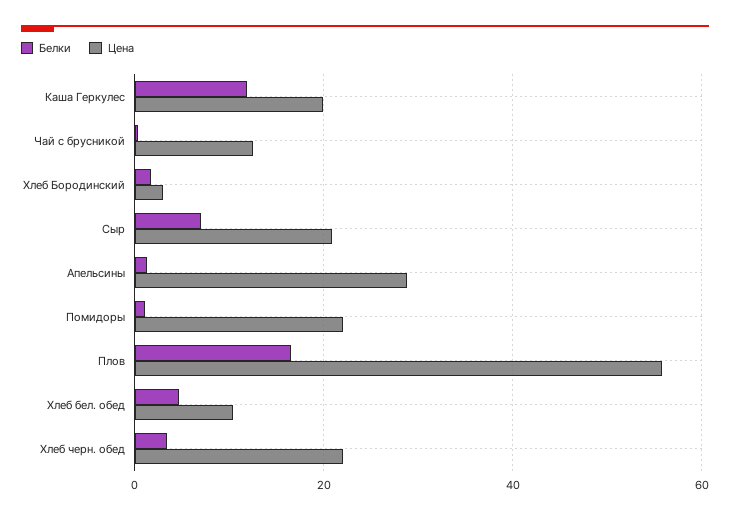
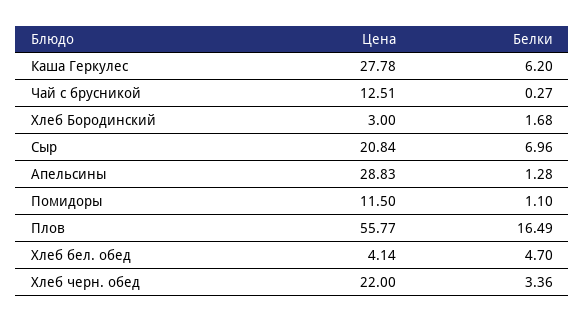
Белки, Каша Геркулес: 12 -> 6.2
Цена, Каша Геркулес: 20 -> 27.78
Цена, Помидоры: 22 -> 11.5
Цена, Хлеб бел. обед: 10 -> 4.14

